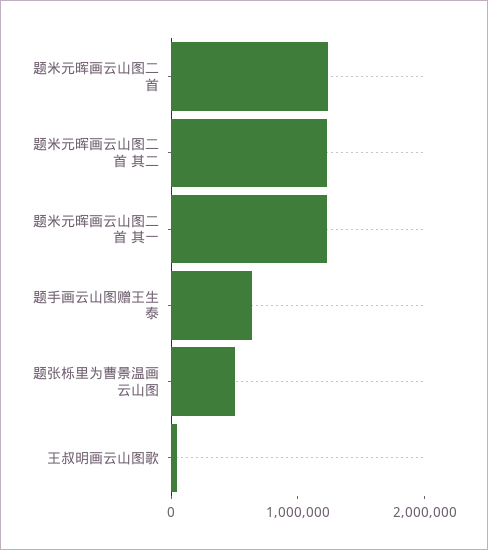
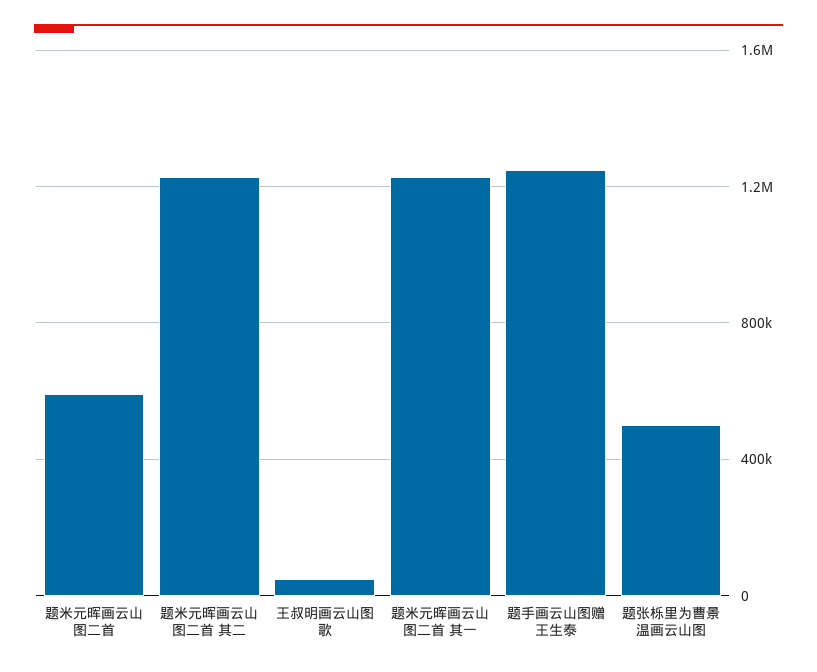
题米元晖画云山图二首: 1200000 -> 600000
题手画云山图赠王生泰: 600000 -> 1250000

